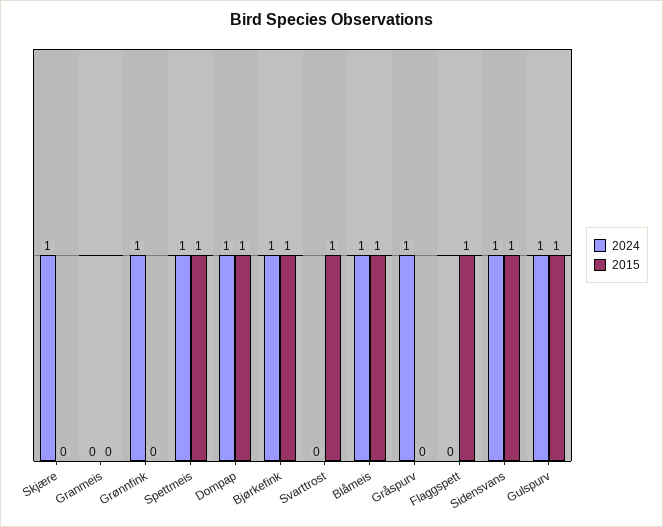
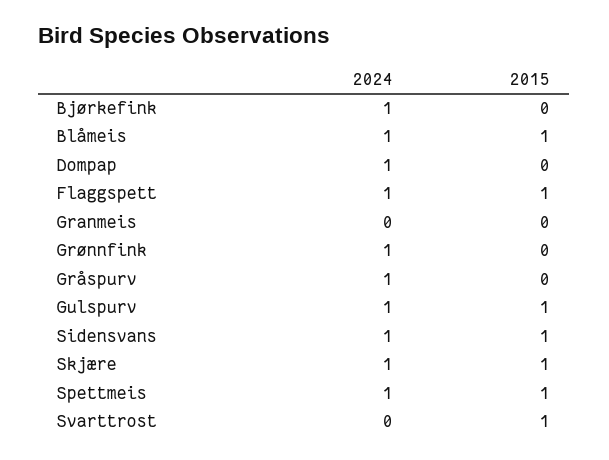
2015, Skjære: 0 -> 1
2015, Dompap: 1 -> 0
2015, Bjørkefink: 1 -> 0
2024, Flaggspett: 0 -> 1

